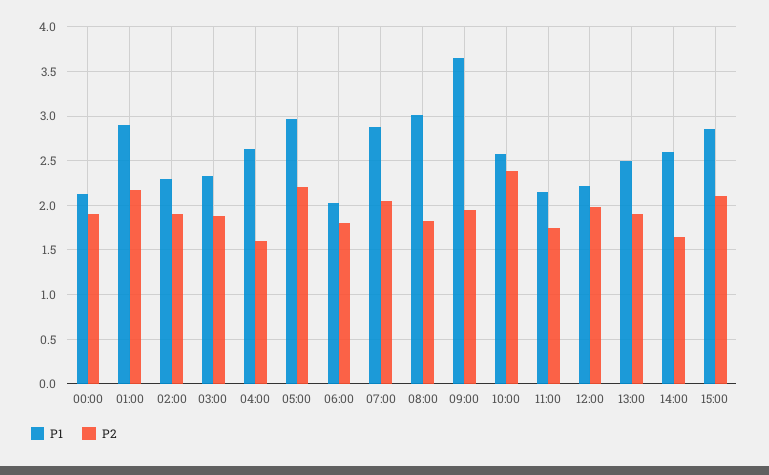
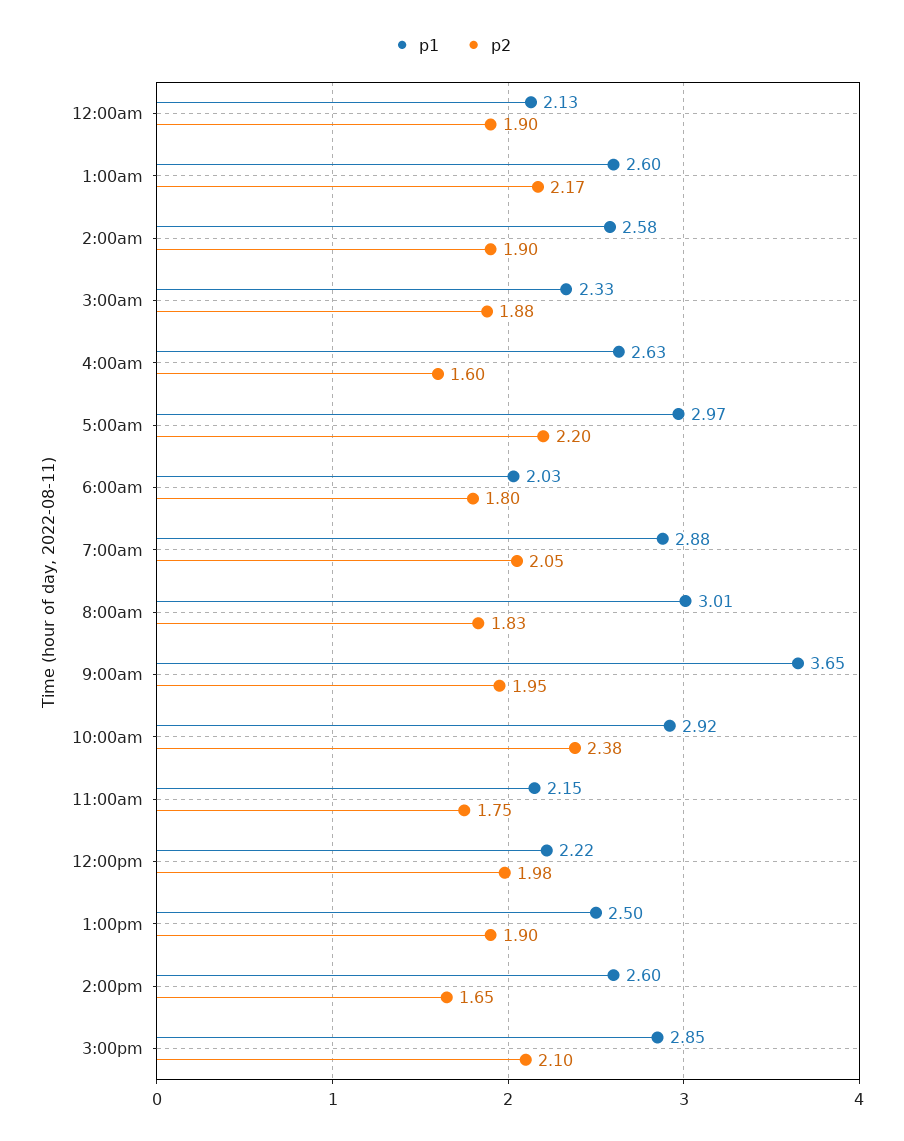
P1, 01:00: 2.9 -> 2.6
P1, 02:00: 2.3 -> 2.58
P1, 10:00: 2.6 -> 2.92

